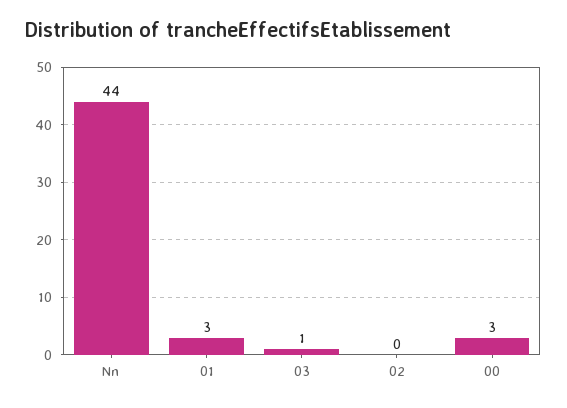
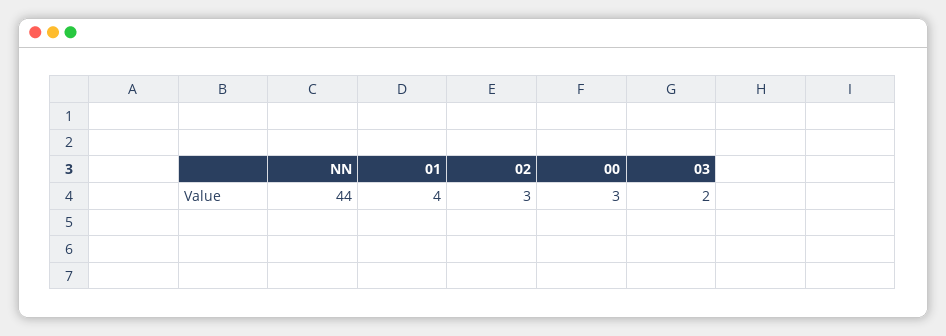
01: 3 -> 4
03: 1 -> 2
02: 0 -> 3

